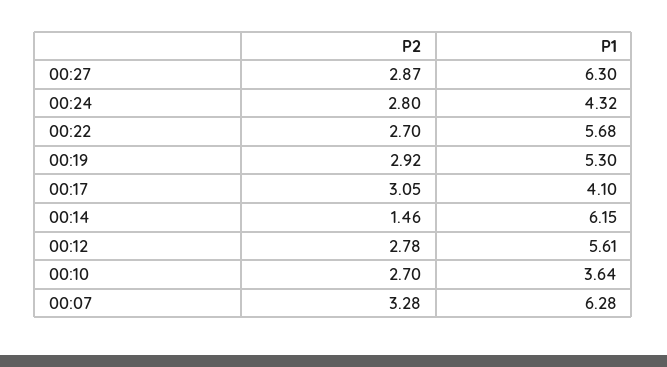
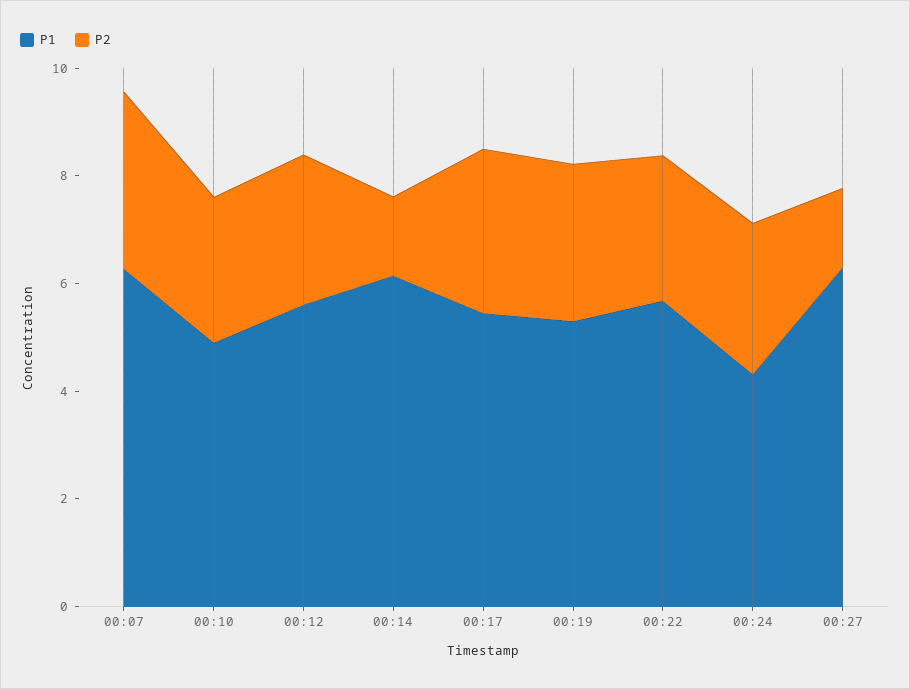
P2, 00:27: 2.87 -> 1.5
P1, 00:17: 4.1 -> 5.5
P1, 00:10: 3.64 -> 5

